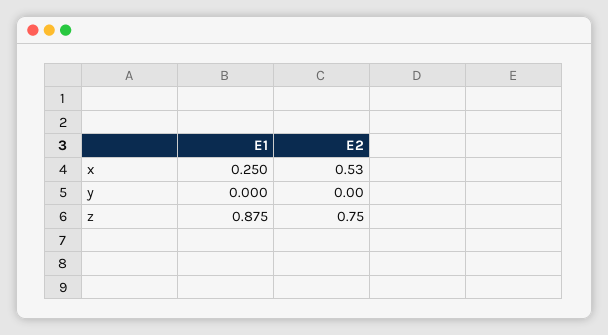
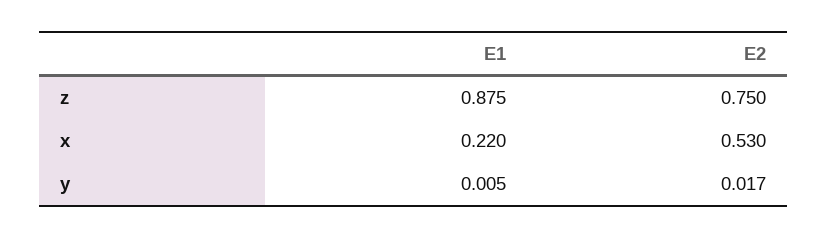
E1, x: 0.25 -> 0.22
E1, y: 0 -> 0.005
E2, y: 0 -> 0.017

